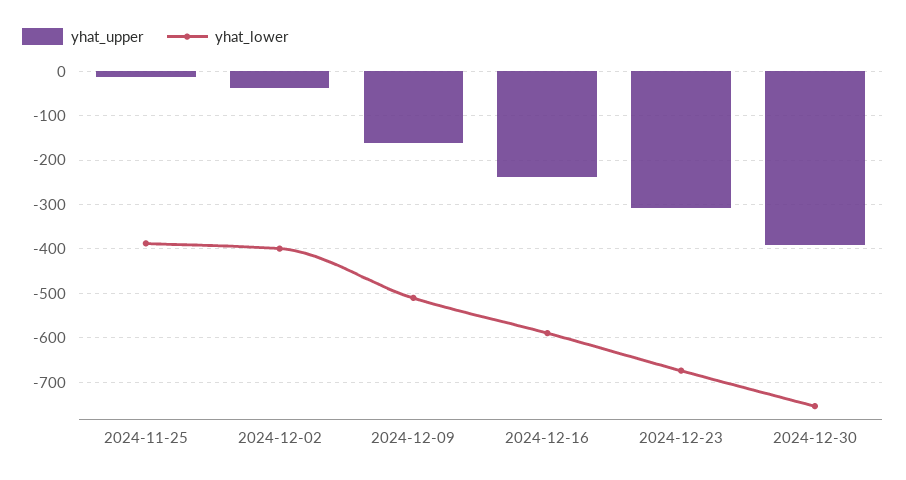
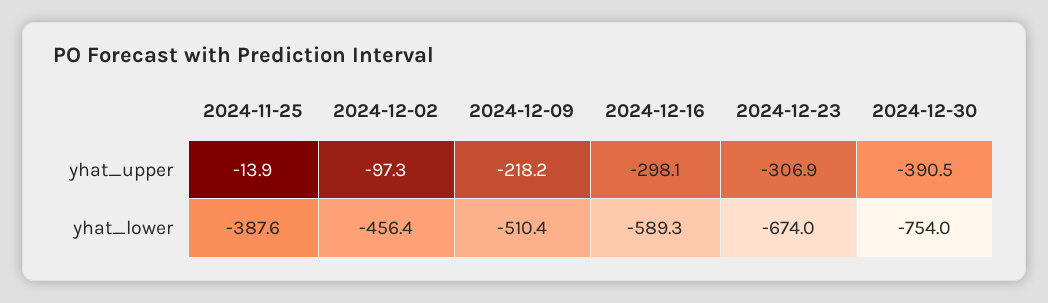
yhat_upper, 2024-12-02: -40 -> -97.3
yhat_lower, 2024-12-02: -400 -> -456.4
yhat_upper, 2024-12-09: -160 -> -218.2
yhat_upper, 2024-12-16: -240 -> -298.1

